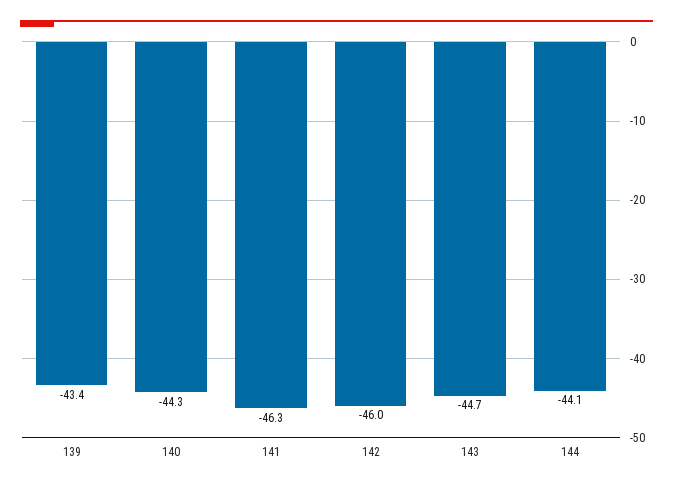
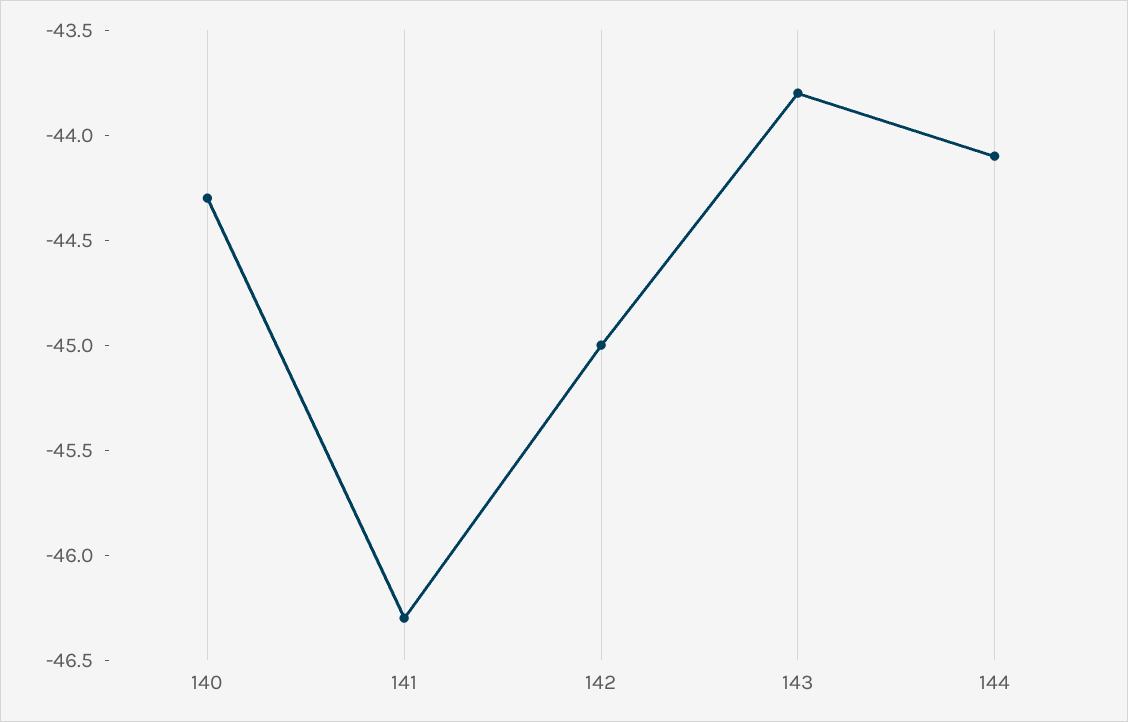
139: -43.4 -> none
142: -46 -> -45
143: -44.7 -> -43.8

